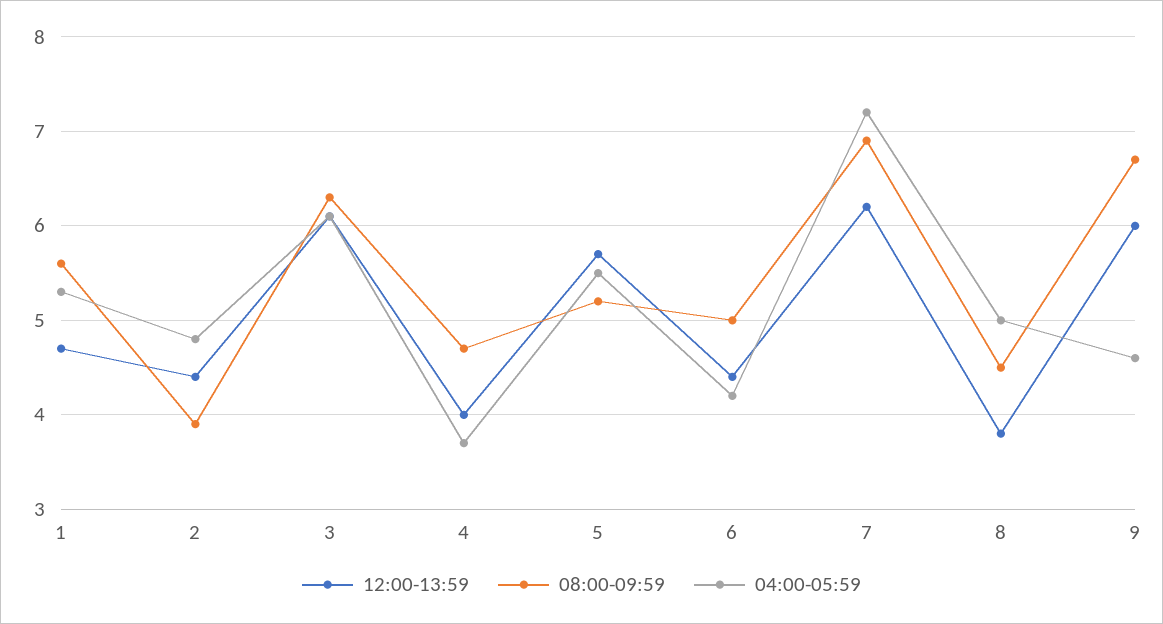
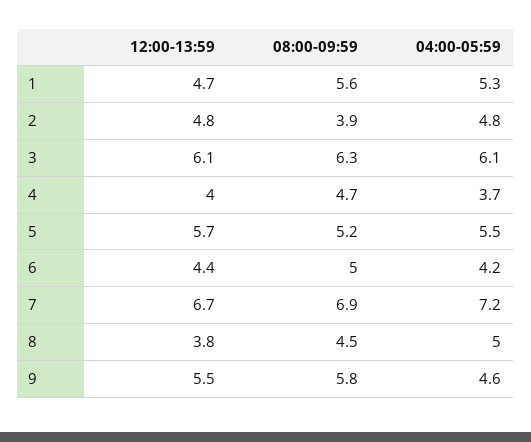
12:00-13:59, 2: 4.4 -> 4.8
12:00-13:59, 7: 6.2 -> 6.7
12:00-13:59, 9: 6 -> 5.5
08:00-09:59, 9: 6.7 -> 5.8

